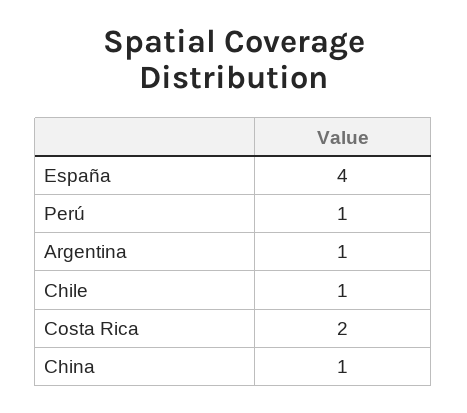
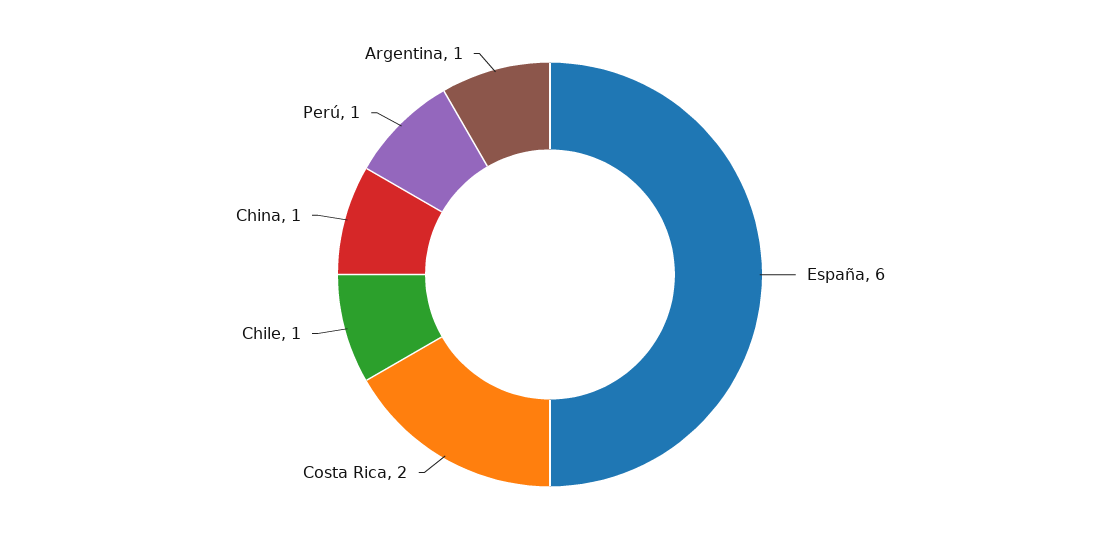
España: 4 -> 6

